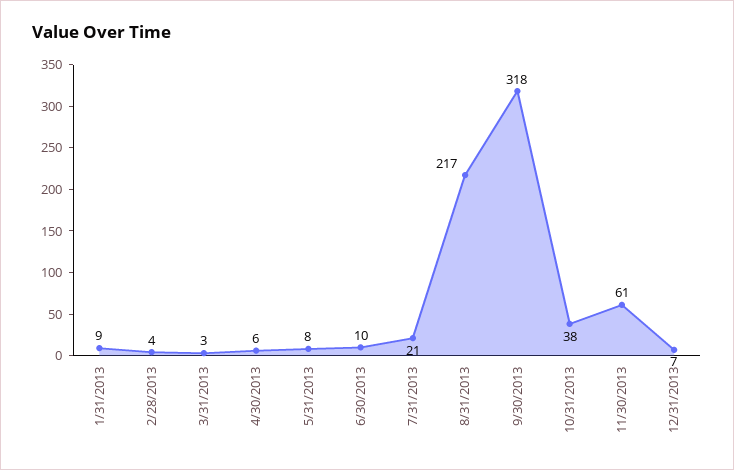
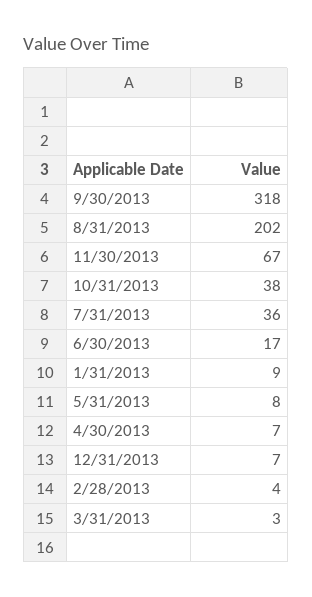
4/30/2013: 6 -> 7
6/30/2013: 10 -> 17
7/31/2013: 21 -> 36
8/31/2013: 217 -> 202
11/30/2013: 61 -> 67

